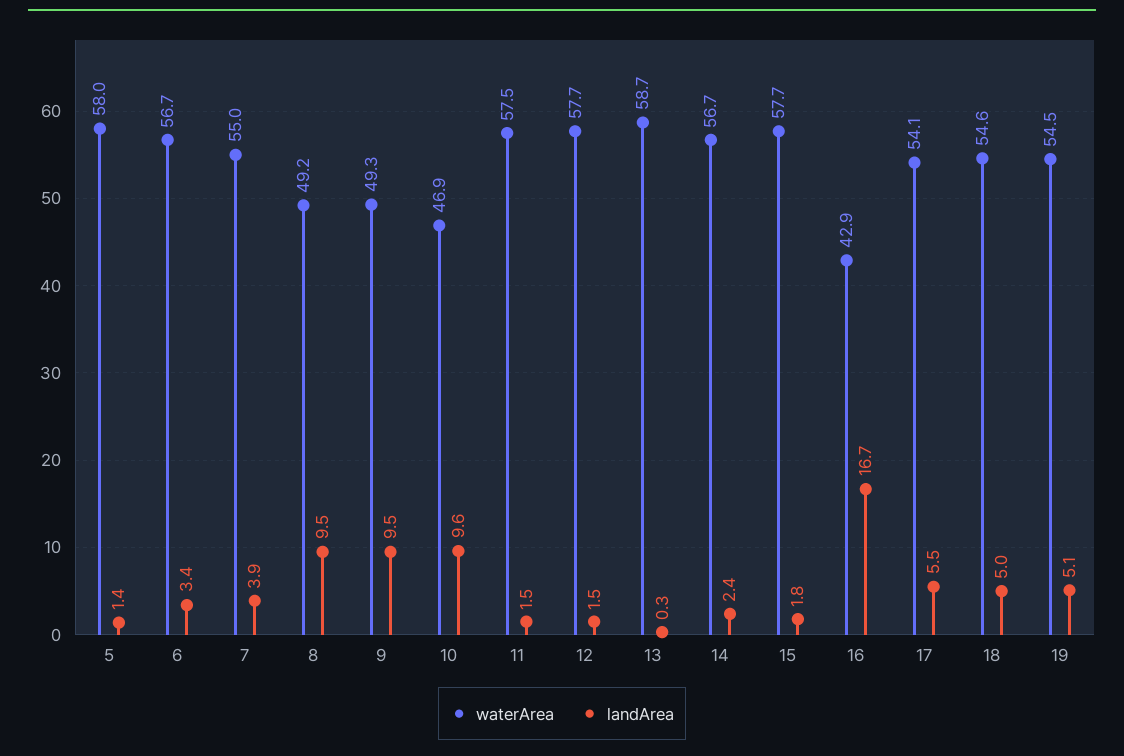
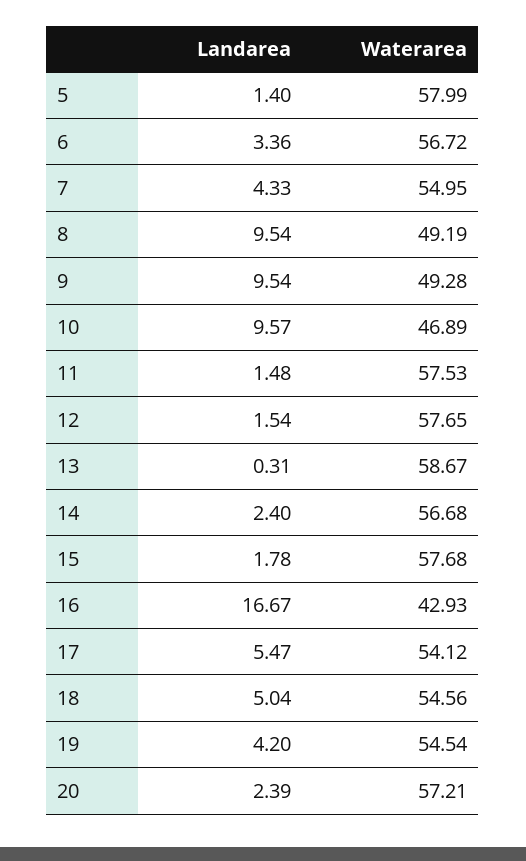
landArea, 7: 3.9 -> 4.33
landArea, 19: 5.1 -> 4.2
landArea, 20: none -> 2.39
waterArea, 20: none -> 57.21

